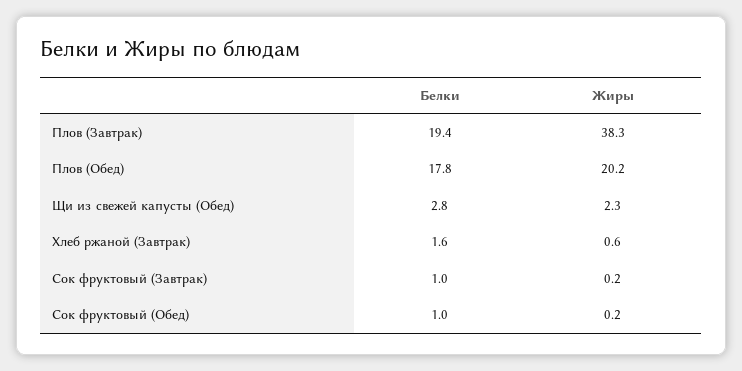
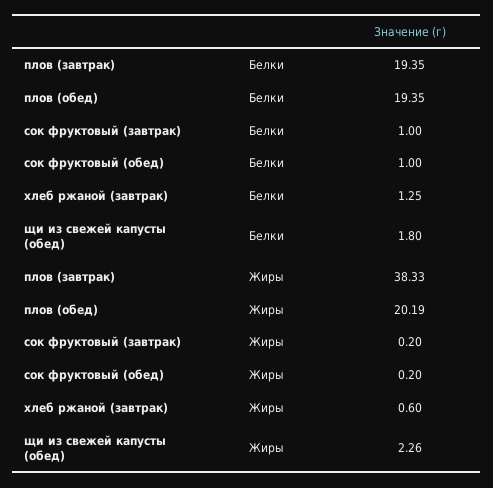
Белки, Плов (Обед): 17.8 -> 19.35
Белки, Щи из свежей капусты (Обед): 2.8 -> 1.8
Белки, Хлеб ржаной (Завтрак): 1.6 -> 1.25

